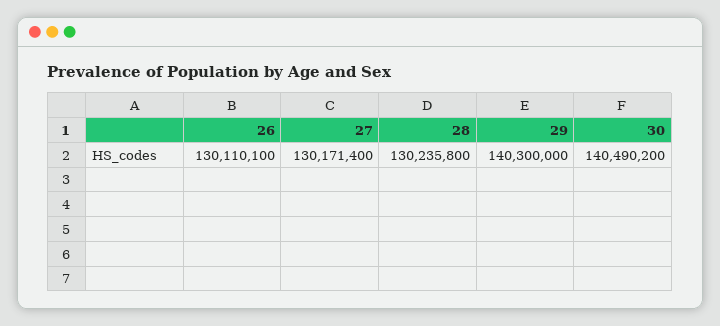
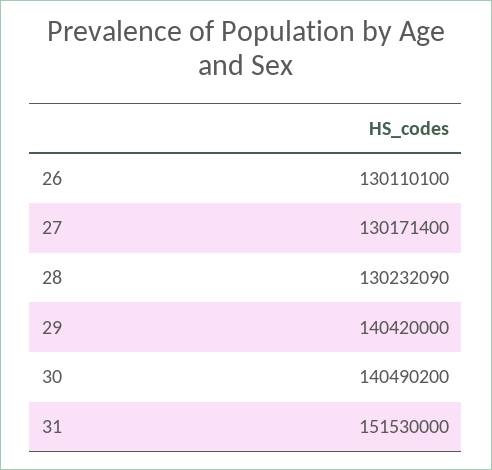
28: 130235800 -> 130232090
29: 140300000 -> 140420000
31: none -> 151530000

